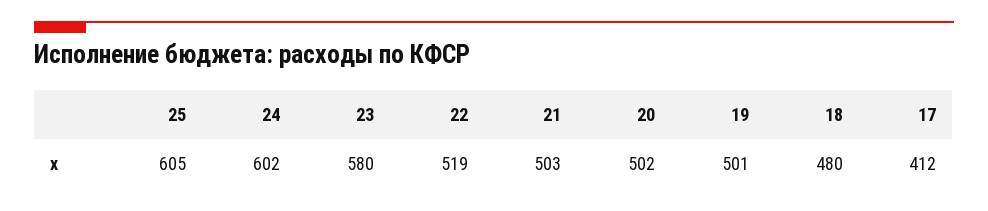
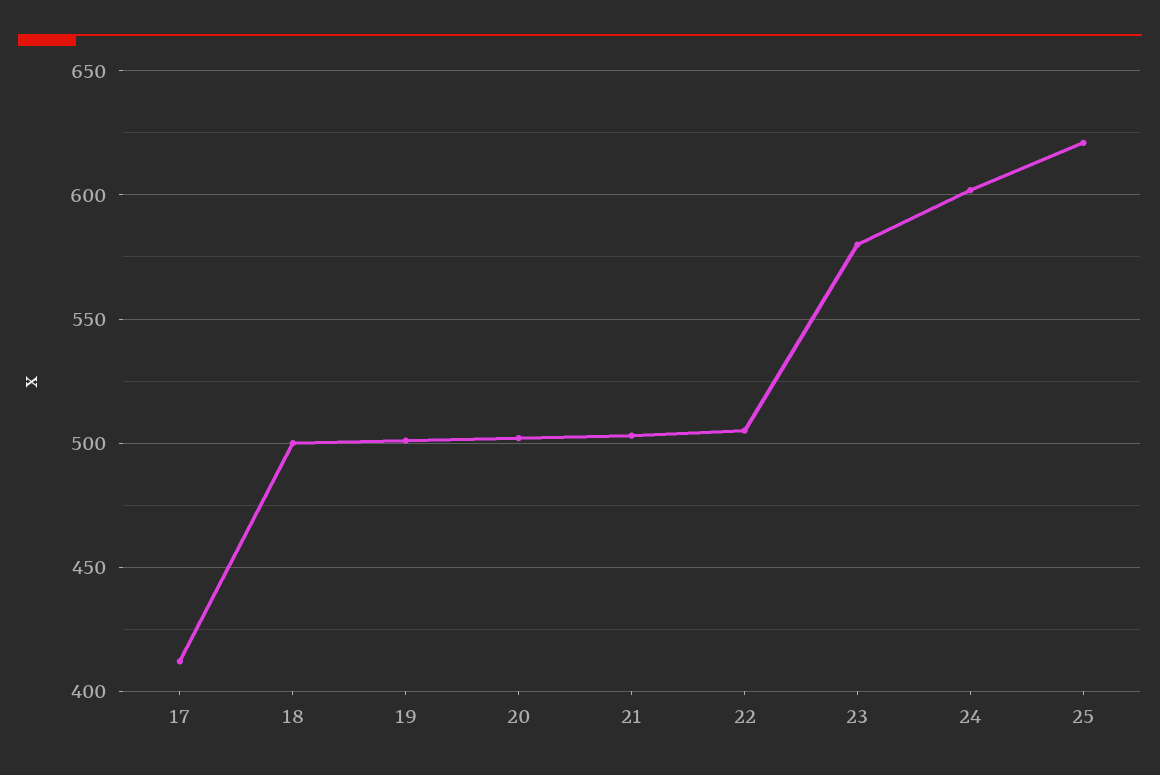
25: 605 -> 620
22: 519 -> 505
18: 480 -> 500

